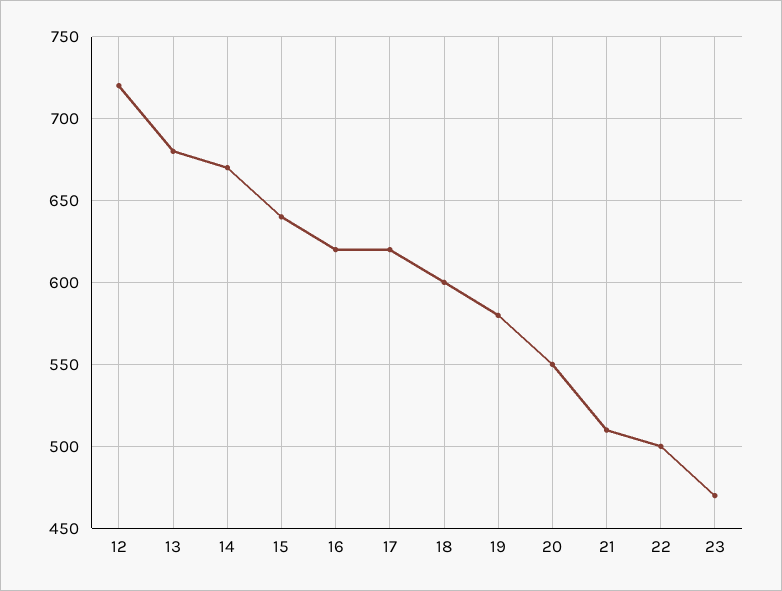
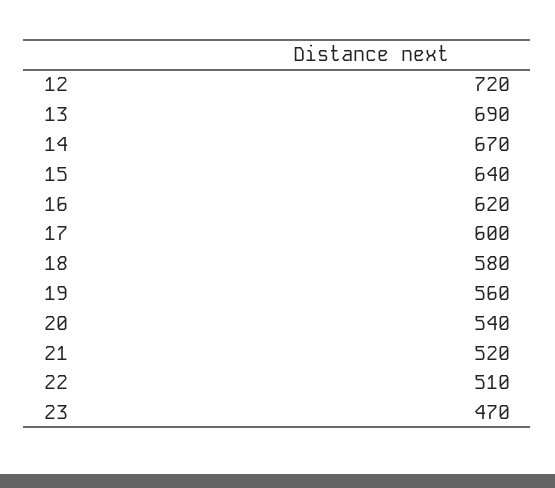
13: 680 -> 690
17: 620 -> 600
18: 600 -> 580
19: 580 -> 560
20: 550 -> 540
21: 510 -> 520
22: 500 -> 510

